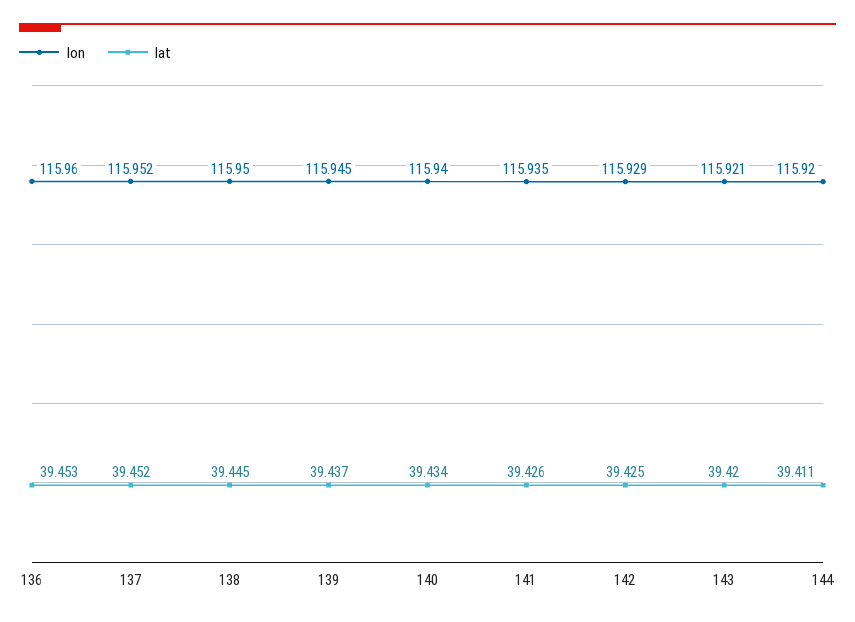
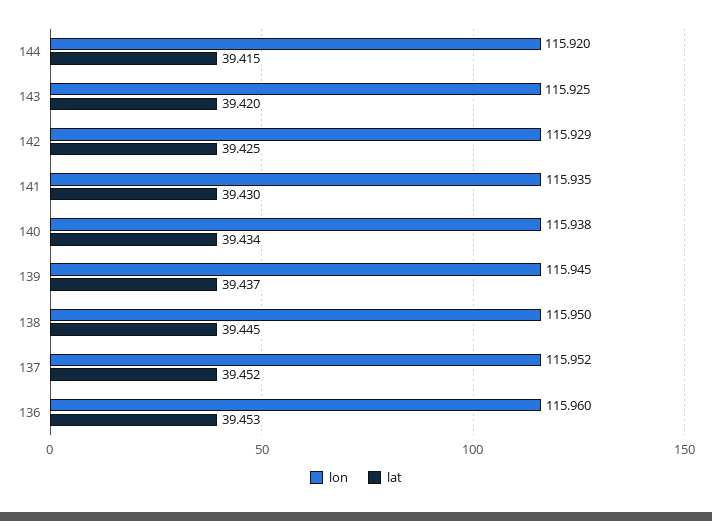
lon, 140: 115.94 -> 115.938
lat, 141: 39.426 -> 39.43
lon, 143: 115.921 -> 115.925
lat, 144: 39.411 -> 39.415

